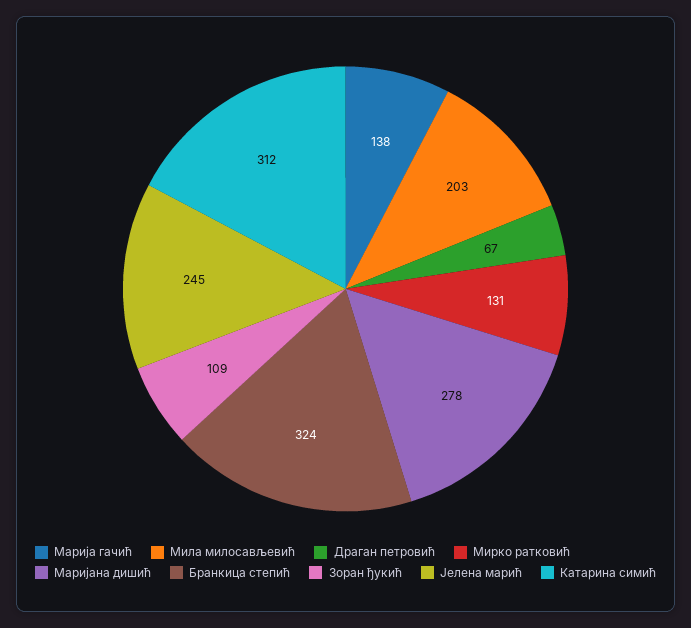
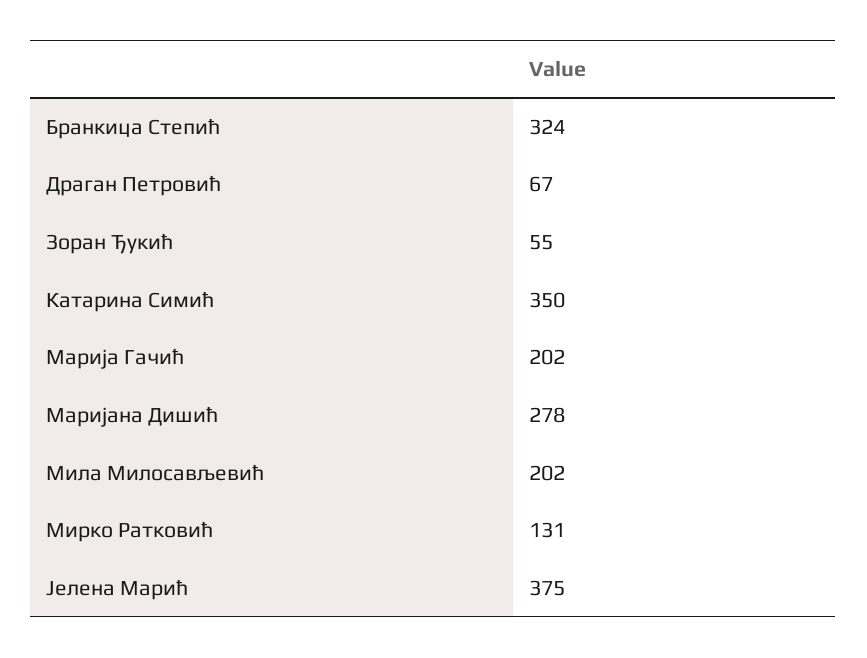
Марија гачић: 138 -> 202
Мила милосављевић: 203 -> 202
Зоран ђукић: 109 -> 55
Јелена марић: 245 -> 375
Катарина симић: 312 -> 350

